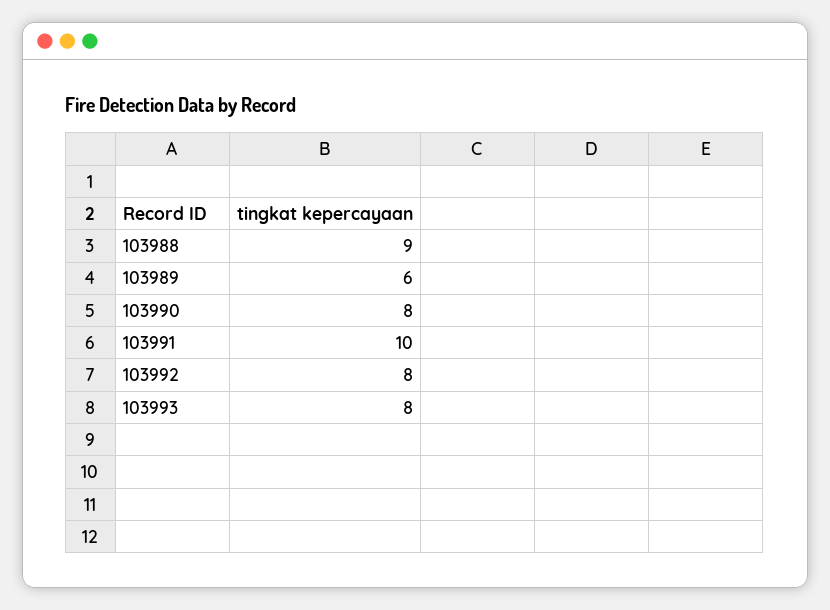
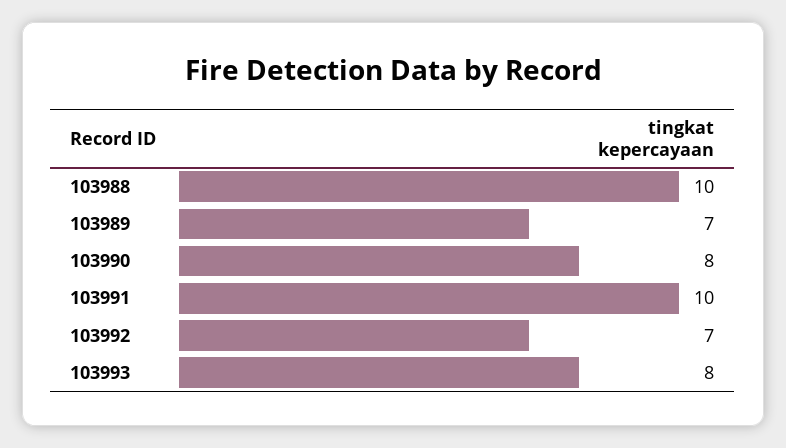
103988: 9 -> 10
103989: 6 -> 7
103992: 8 -> 7

